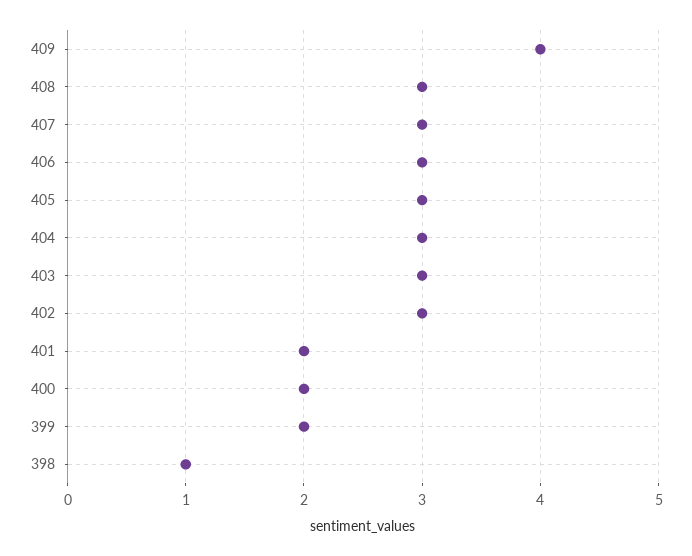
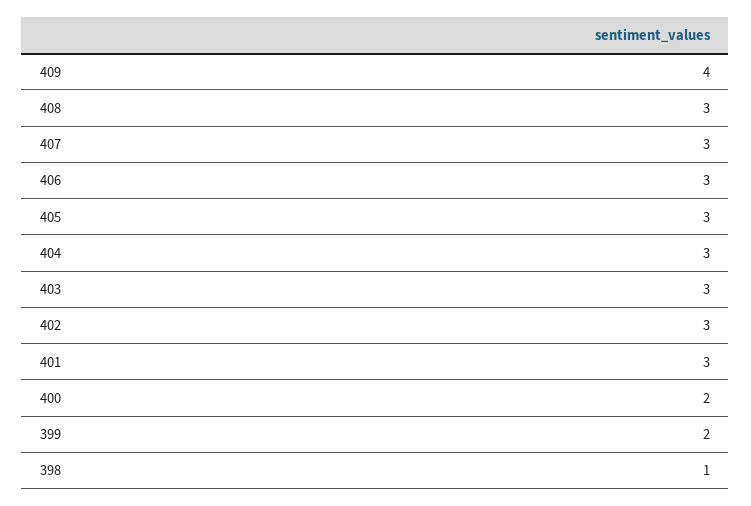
401: 2 -> 3

